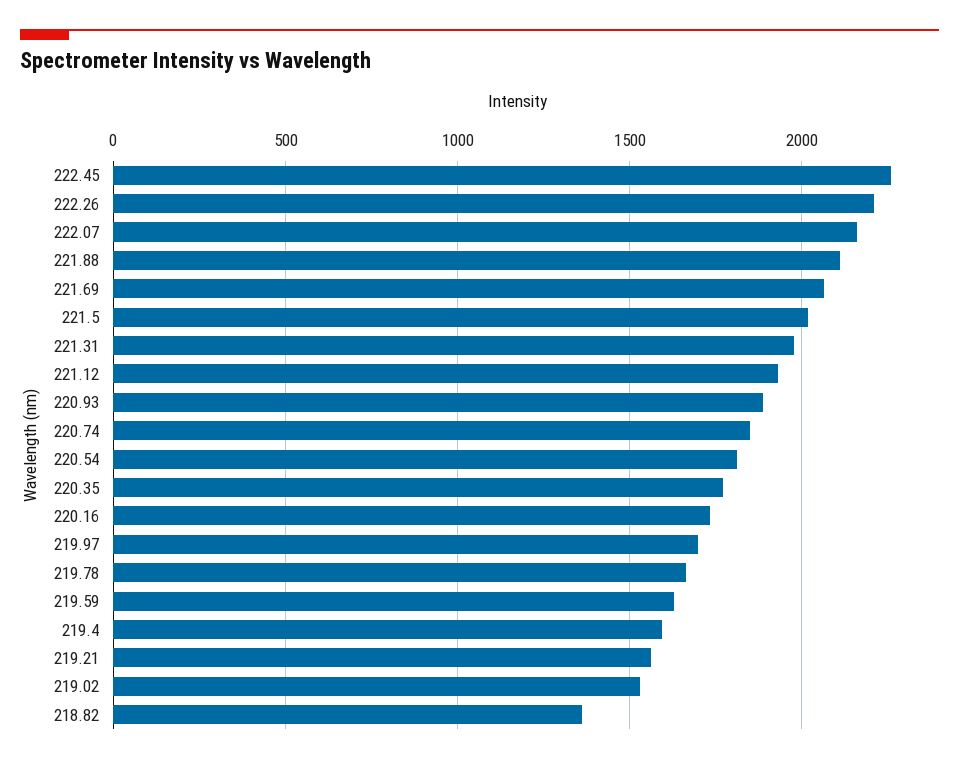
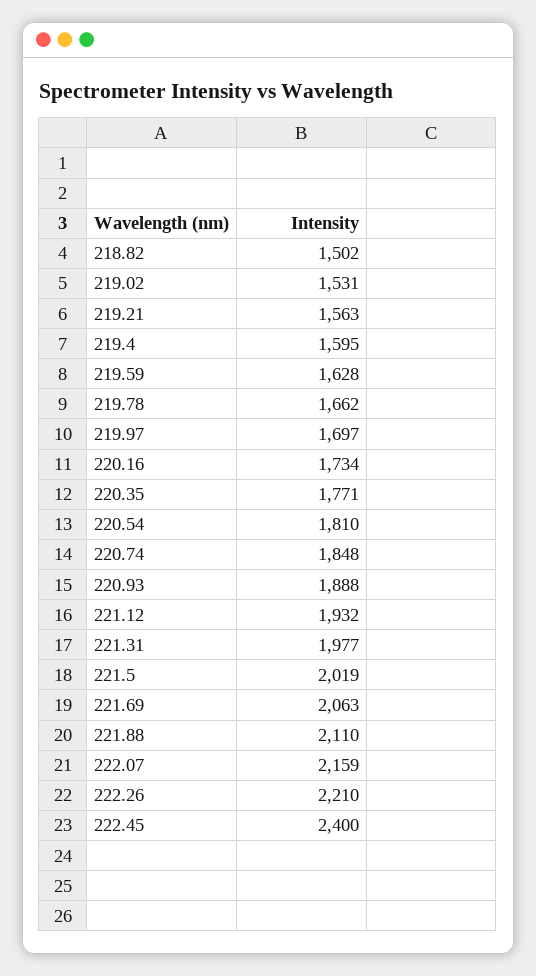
222.45: 2250 -> 2400
218.82: 1350 -> 1502

